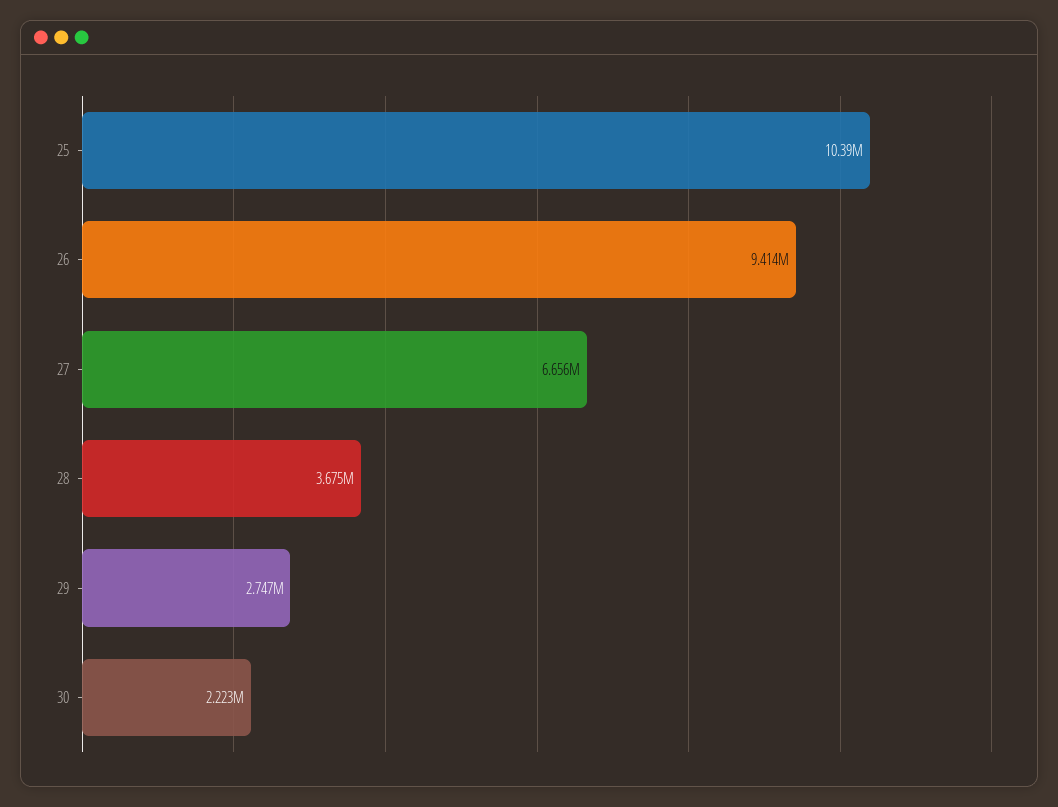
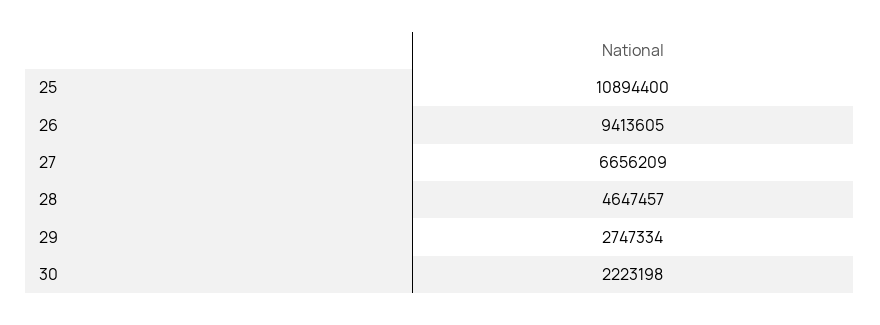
25: 10390000 -> 10894400
28: 3675000 -> 4647457

